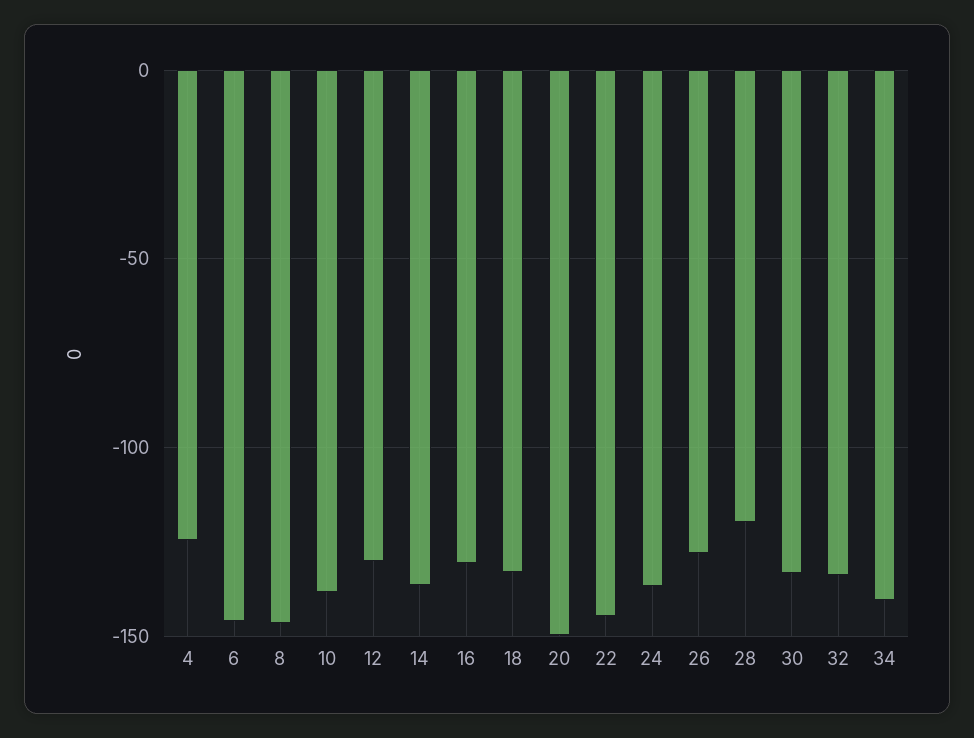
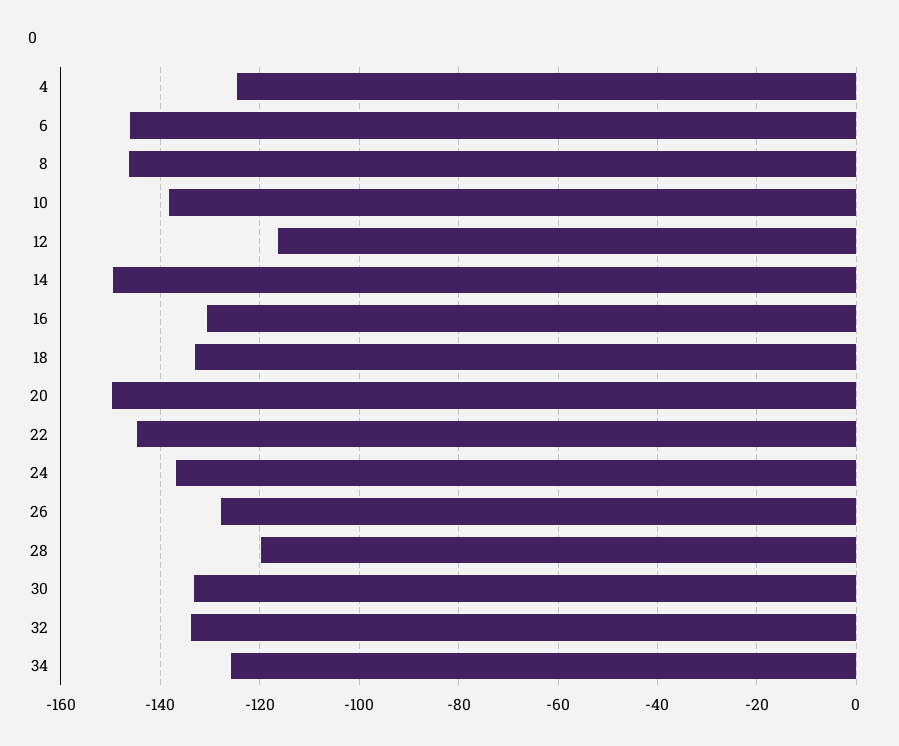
12: -130 -> -116
14: -135 -> -150
34: -140 -> -126

